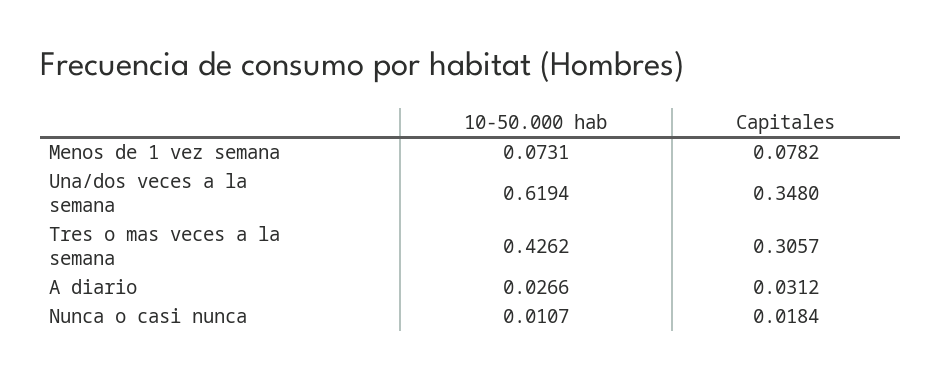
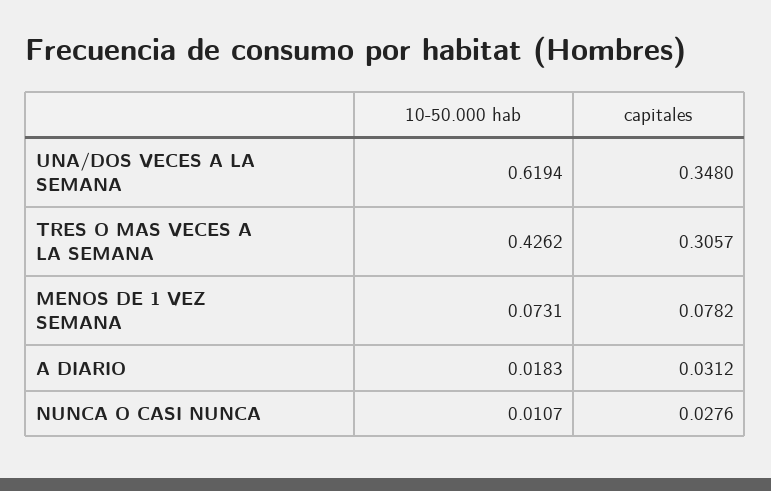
10-50.000 hab, A diario: 0.0266 -> 0.0183
Capitales, Nunca o casi nunca: 0.0184 -> 0.0276

